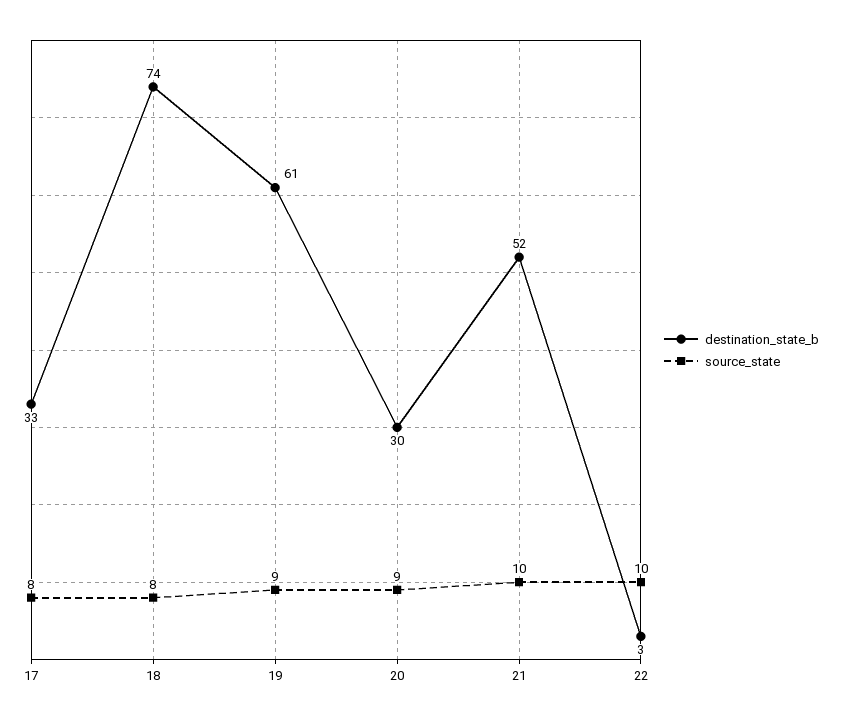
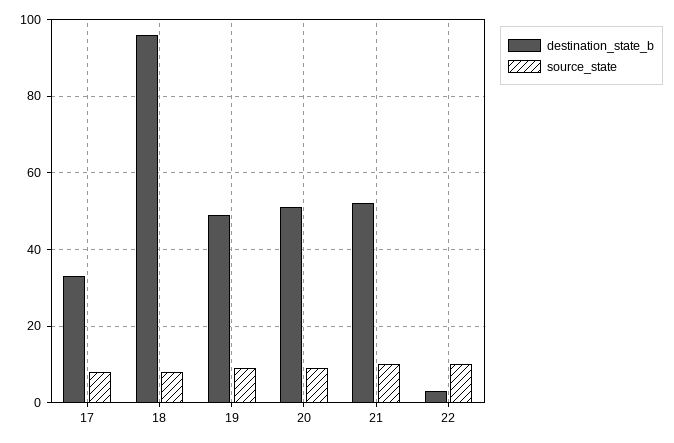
destination_state_b, 18: 74 -> 95
destination_state_b, 19: 61 -> 50
destination_state_b, 20: 30 -> 50

